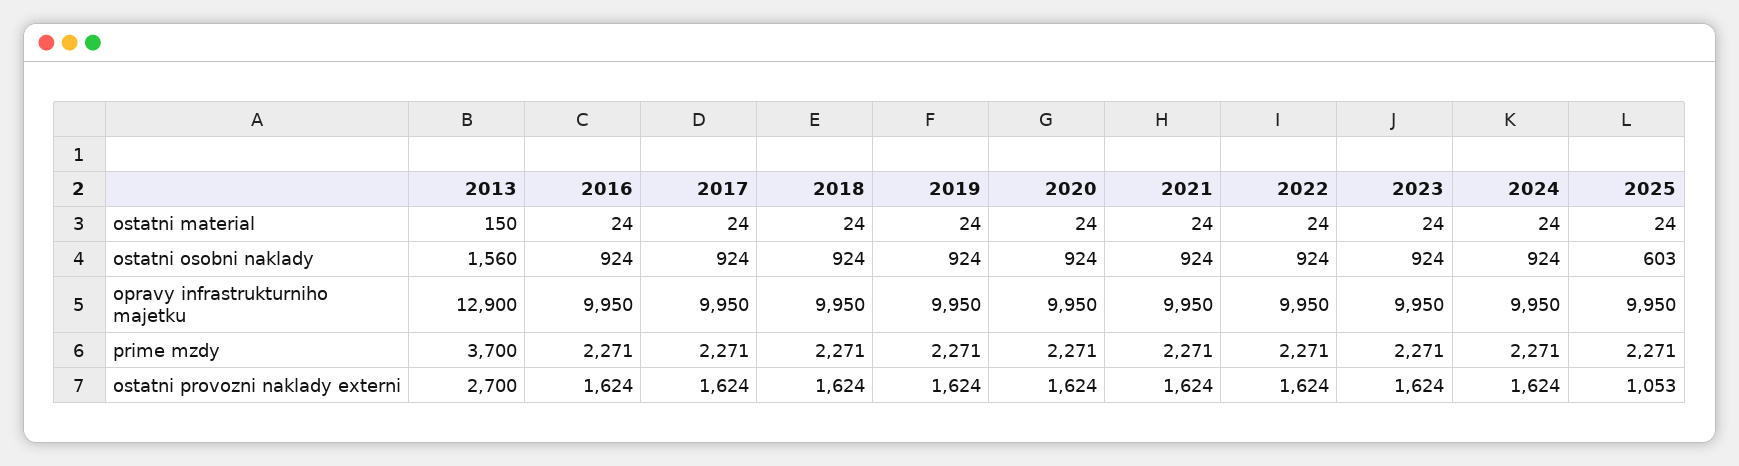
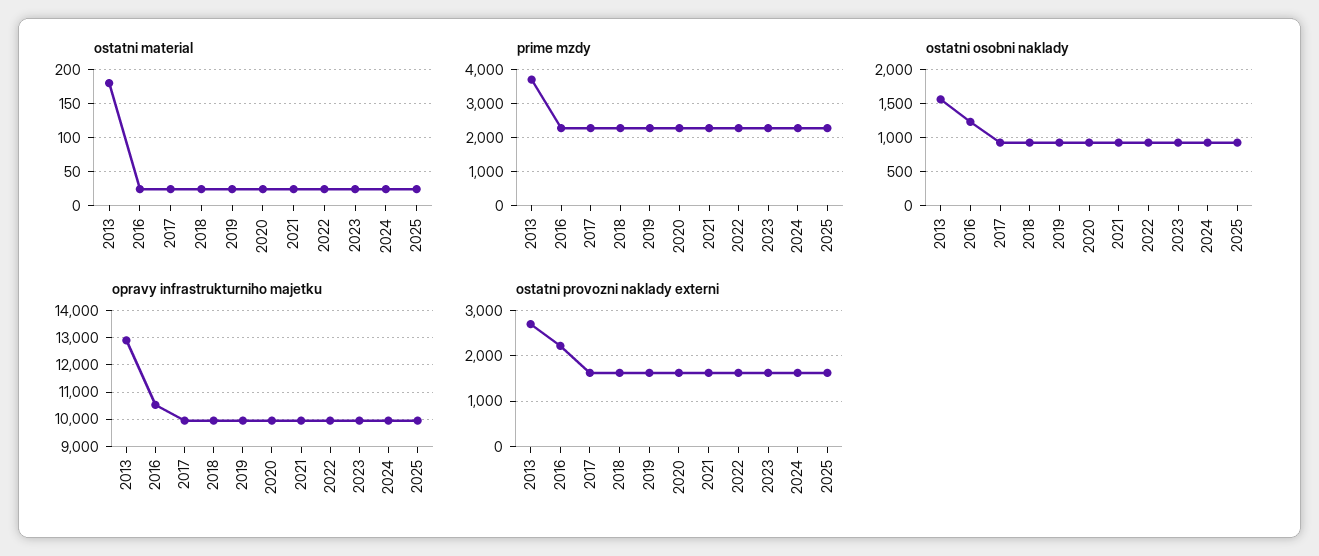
ostatni material, 2013: 150 -> 180
ostatni osobni naklady, 2016: 924 -> 1200
ostatni osobni naklady, 2025: 603 -> 900
opravy infrastrukturniho majetku, 2016: 9950 -> 10500
ostatni provozni naklady externi, 2016: 1624 -> 2200
ostatni provozni naklady externi, 2025: 1053 -> 1600

